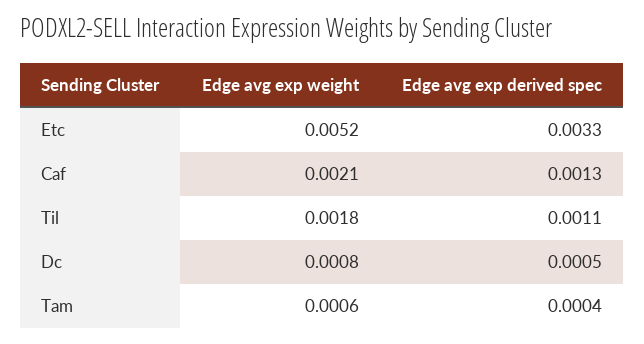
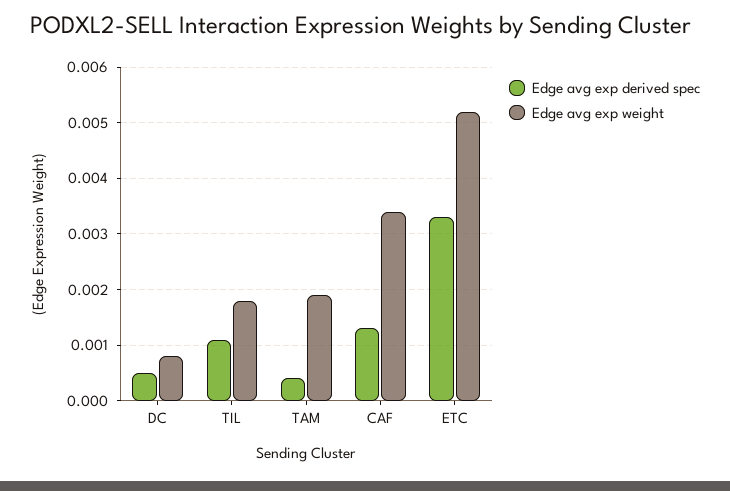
Edge avg exp weight, Caf: 0.0021 -> 0.0035
Edge avg exp weight, Tam: 0.0006 -> 0.002

